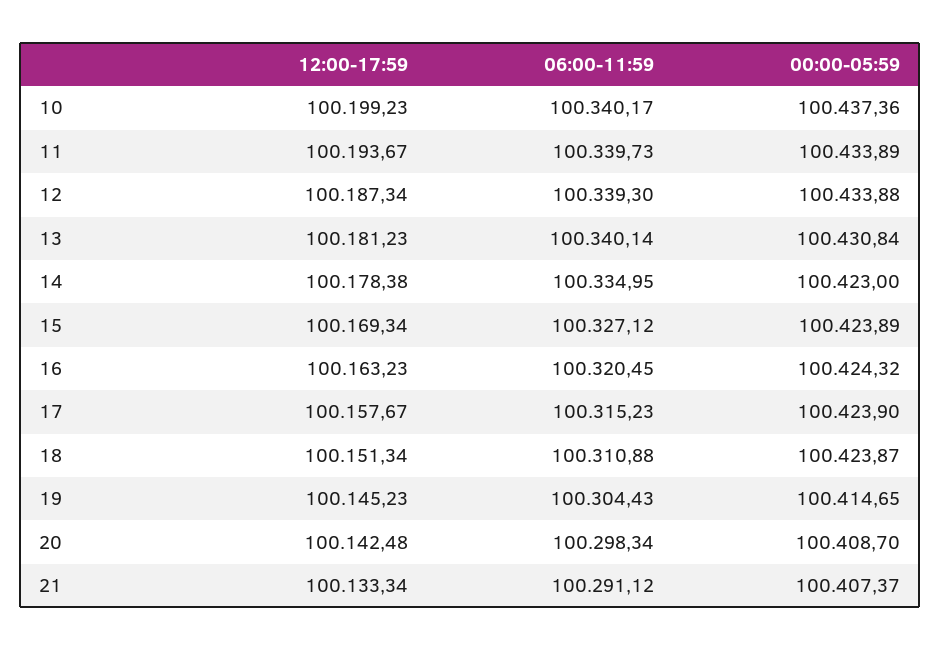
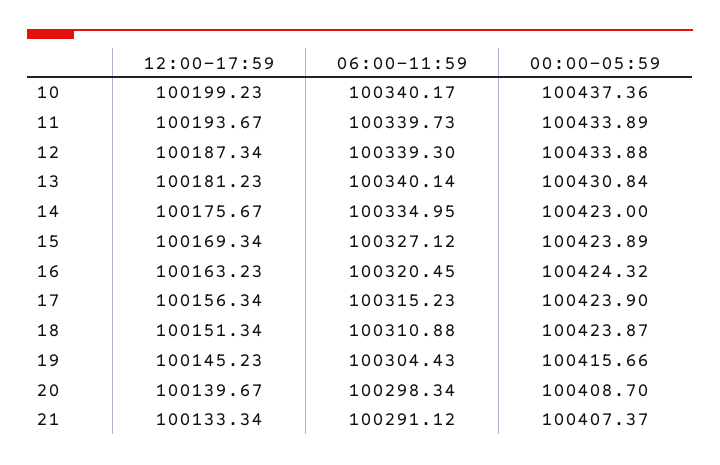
12:00-17:59, 14: 100178.38 -> 100175.67
12:00-17:59, 17: 100157.67 -> 100156.34
00:00-05:59, 19: 100414.65 -> 100415.66
12:00-17:59, 20: 100142.48 -> 100139.67

